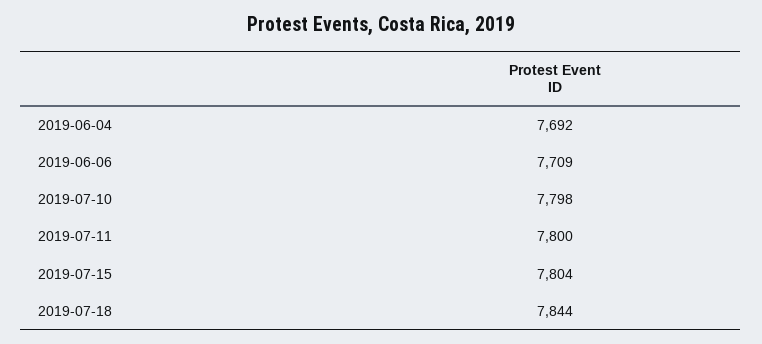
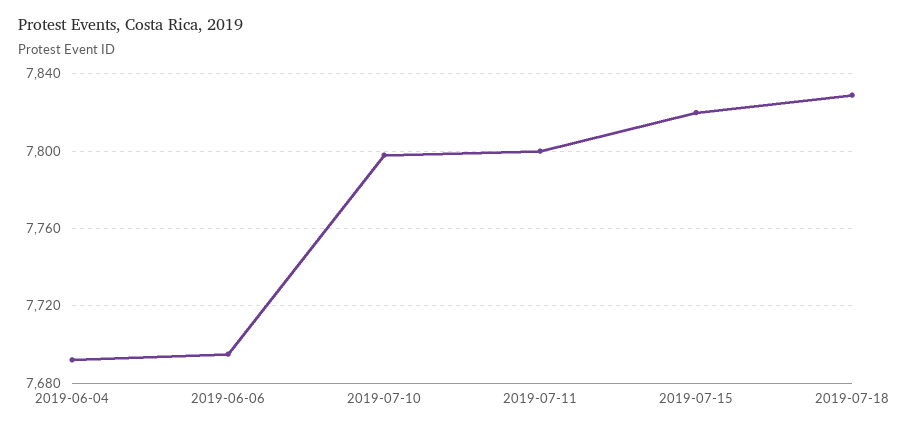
2019-06-06: 7709 -> 7695
2019-07-15: 7804 -> 7820
2019-07-18: 7844 -> 7830

